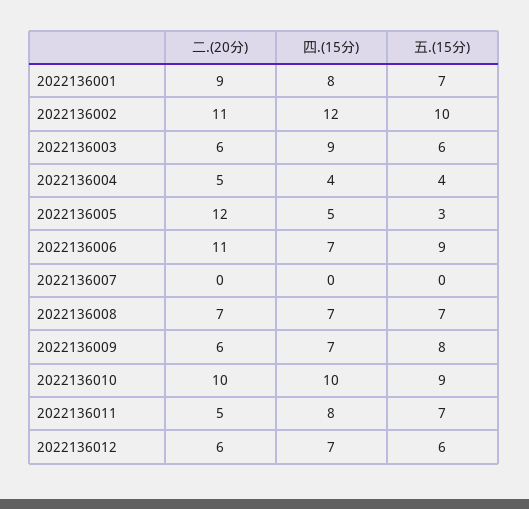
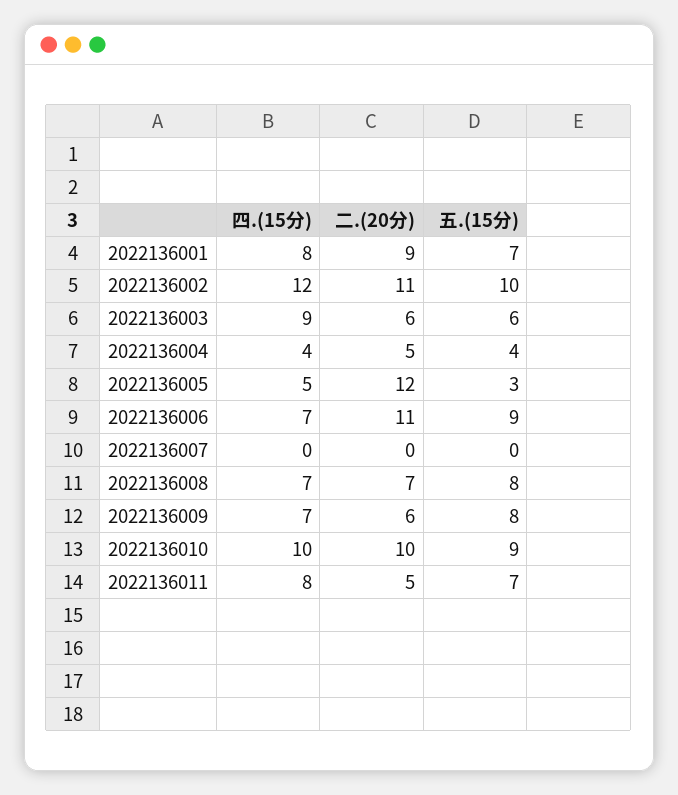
五.(15分), 2022136008: 7 -> 8
二.(20分), 2022136012: 6 -> none
四.(15分), 2022136012: 7 -> none
五.(15分), 2022136012: 6 -> none

